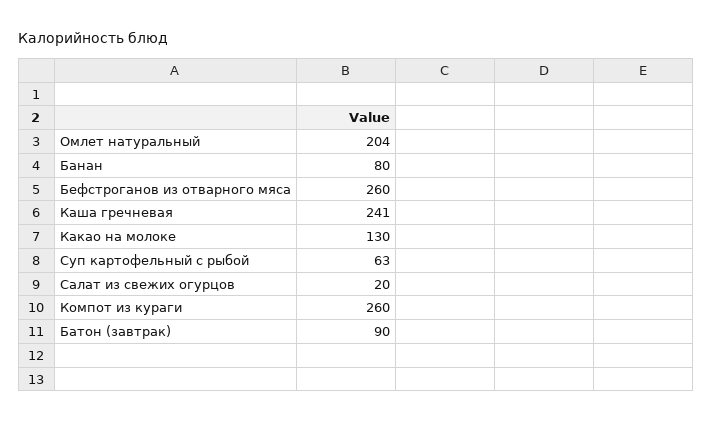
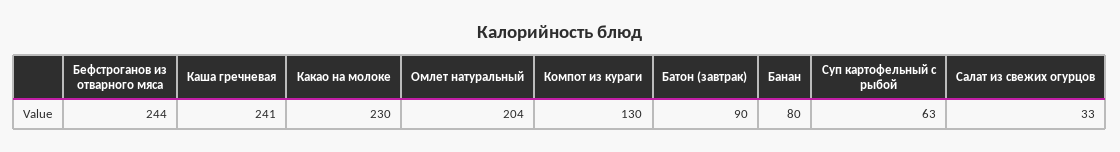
Бефстроганов из отварного мяса: 260 -> 244
Какао на молоке: 130 -> 230
Салат из свежих огурцов: 20 -> 33
Компот из кураги: 260 -> 130

